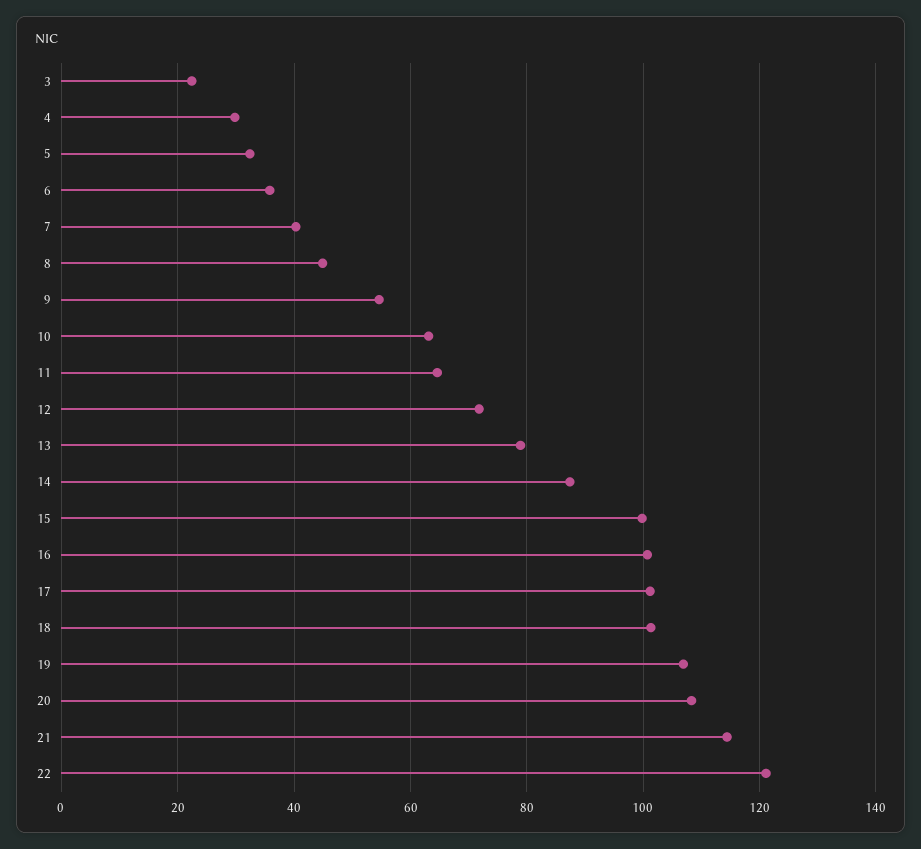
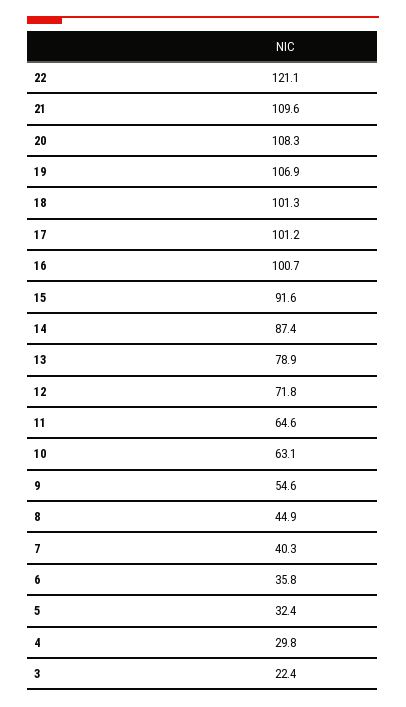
15: 100 -> 91.6
21: 114 -> 109.6

